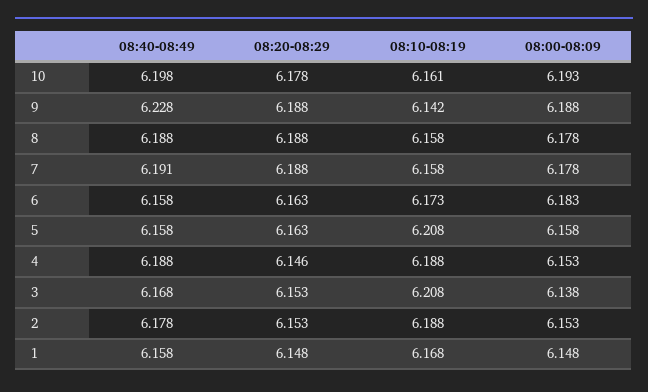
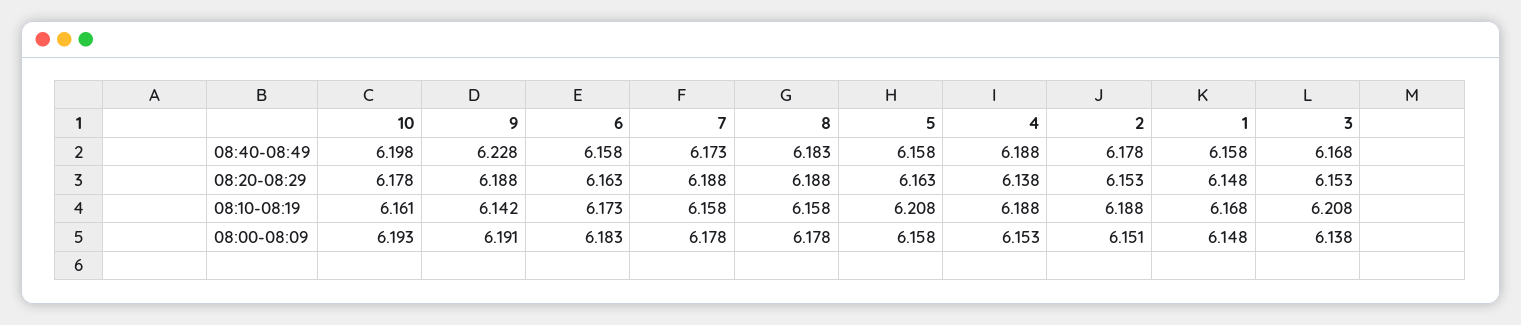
08:00-08:09, 9: 6.188 -> 6.191
08:40-08:49, 8: 6.188 -> 6.183
08:40-08:49, 7: 6.191 -> 6.173
08:20-08:29, 4: 6.146 -> 6.138
08:00-08:09, 2: 6.153 -> 6.151

